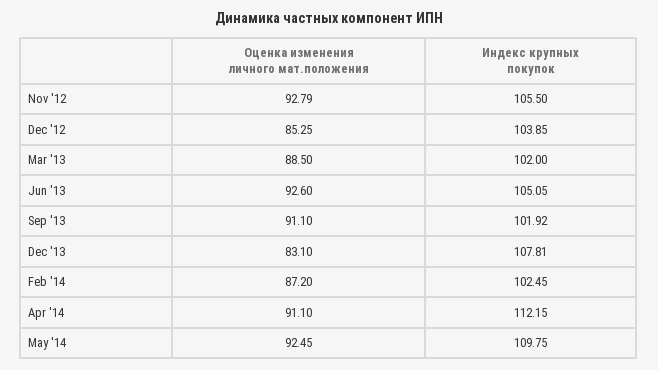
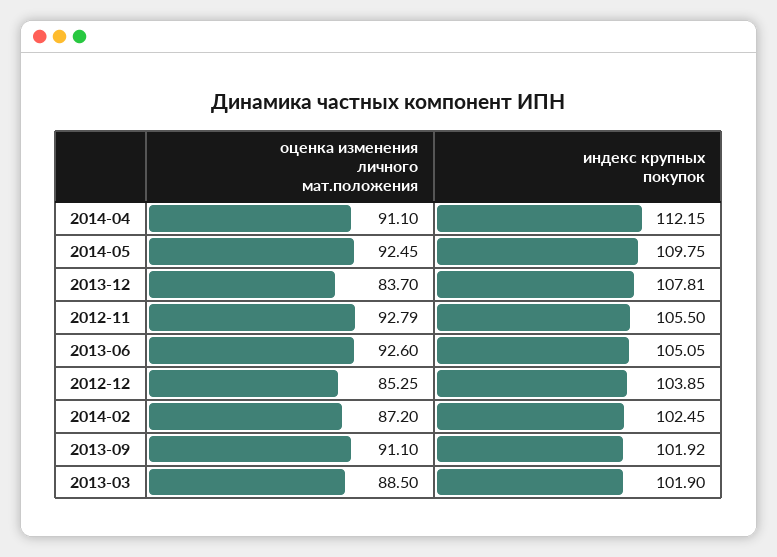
Индекс крупных покупок, Mar '13: 102 -> 101.9
Оценка изменения личного мат.положения, Dec '13: 83.1 -> 83.7

